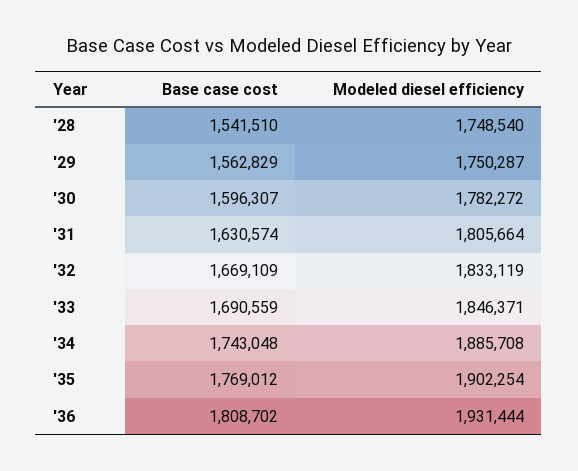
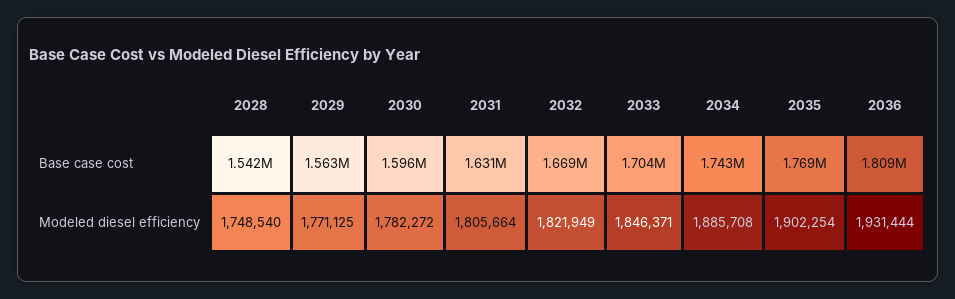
Modeled diesel efficiency, '29: 1750287 -> 1771125
Modeled diesel efficiency, '32: 1833119 -> 1821949
Base case cost, '33: 1690559 -> 1704000

